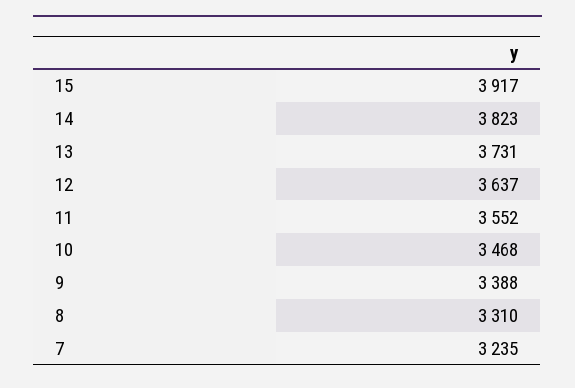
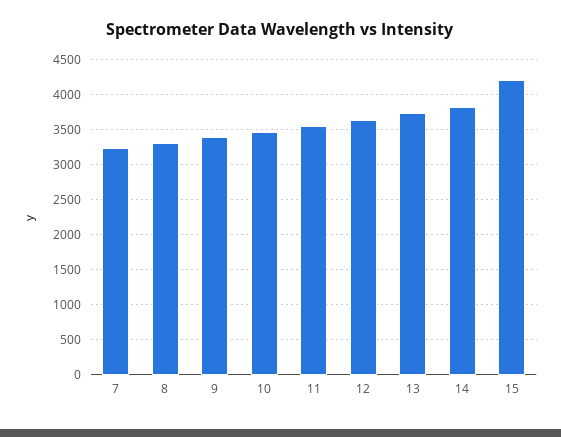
15: 3917 -> 4200

